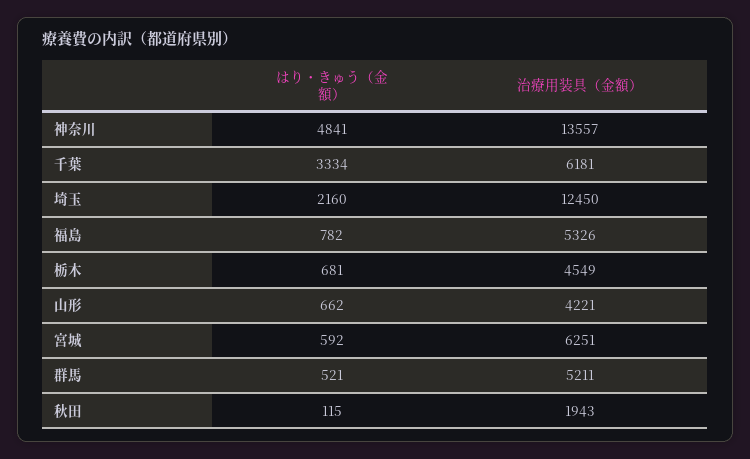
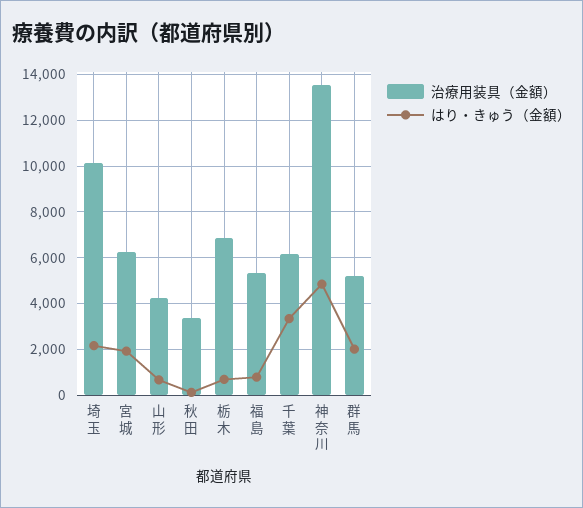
治療用装具（金額）, 埼玉: 12450 -> 10000
治療用装具（金額）, 栃木: 4549 -> 7000
はり・きゅう（金額）, 宮城: 592 -> 2000
はり・きゅう（金額）, 群馬: 521 -> 2000
治療用装具（金額）, 秋田: 1943 -> 3500

